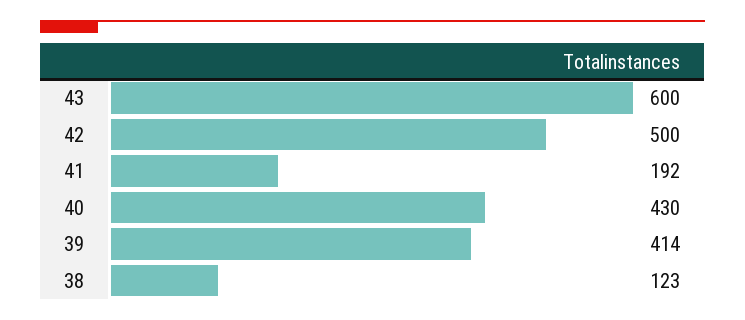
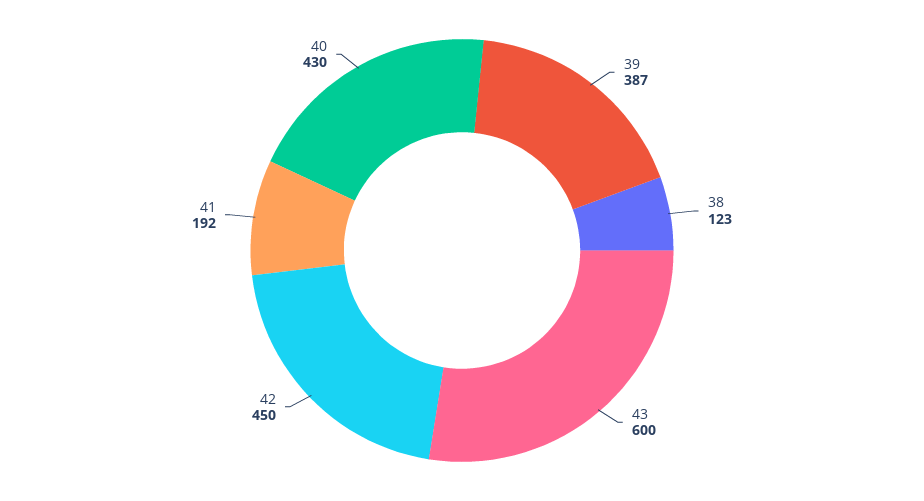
42: 500 -> 450
39: 414 -> 387

